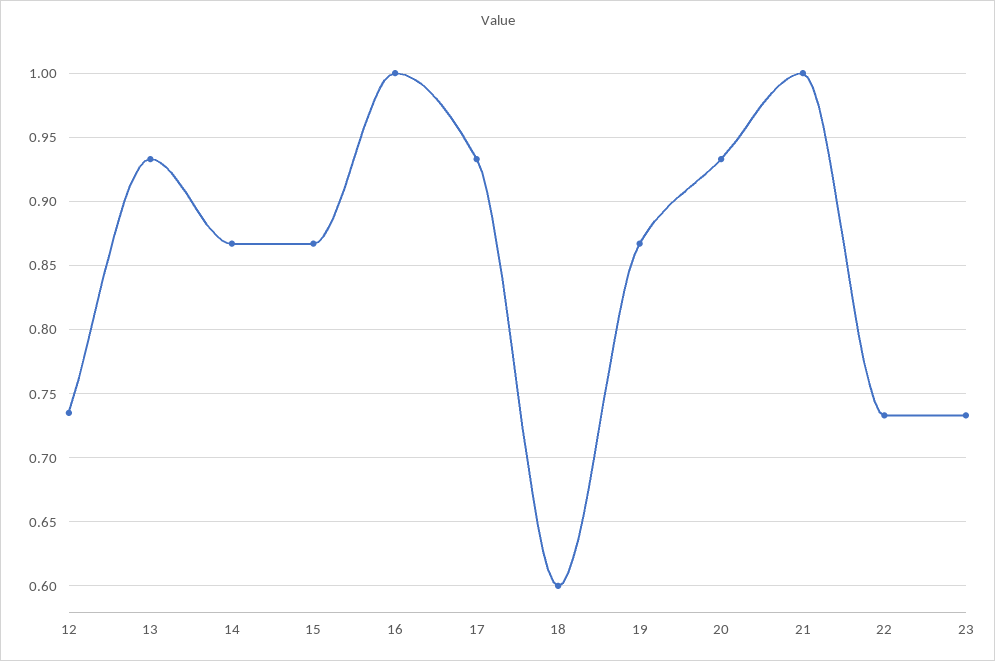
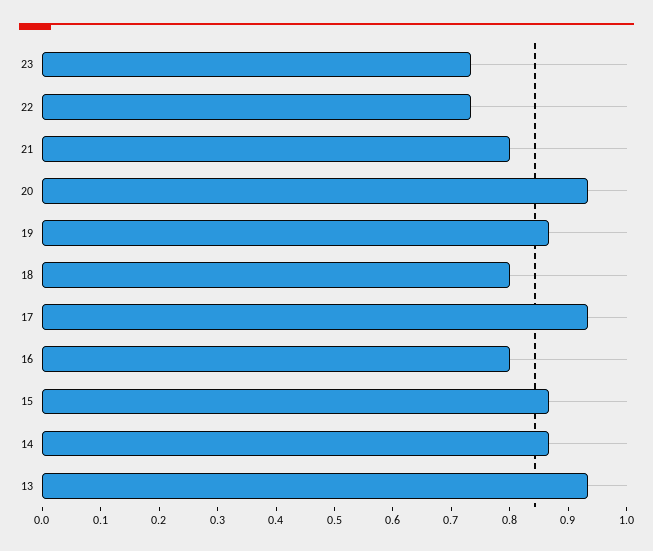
12: 0.735 -> none
16: 1 -> 0.8
18: 0.6 -> 0.8
21: 1 -> 0.8

